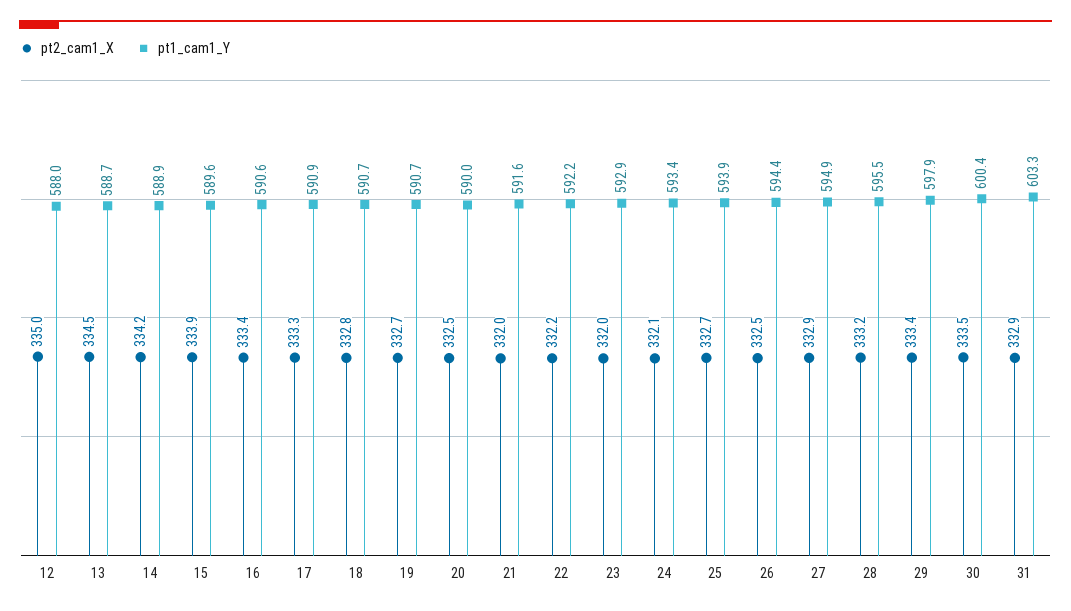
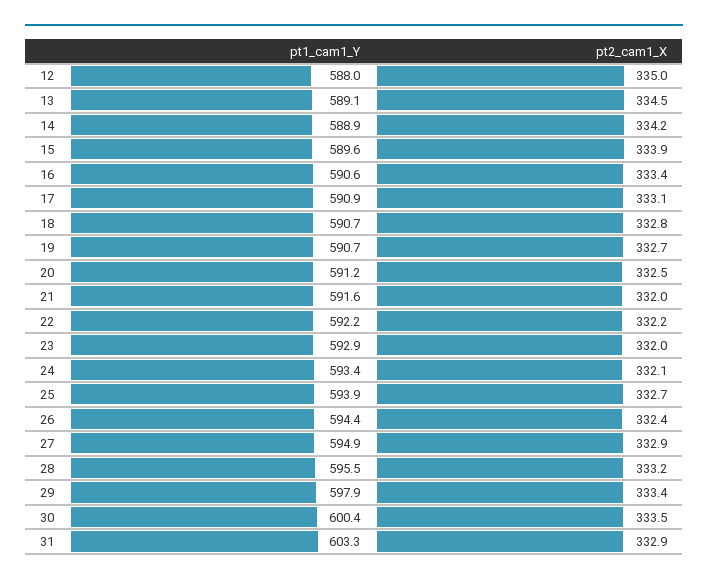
pt1_cam1_Y, 13: 588.7 -> 589.1
pt2_cam1_X, 17: 333.3 -> 333.1
pt1_cam1_Y, 20: 590 -> 591.2
pt2_cam1_X, 26: 332.5 -> 332.4

